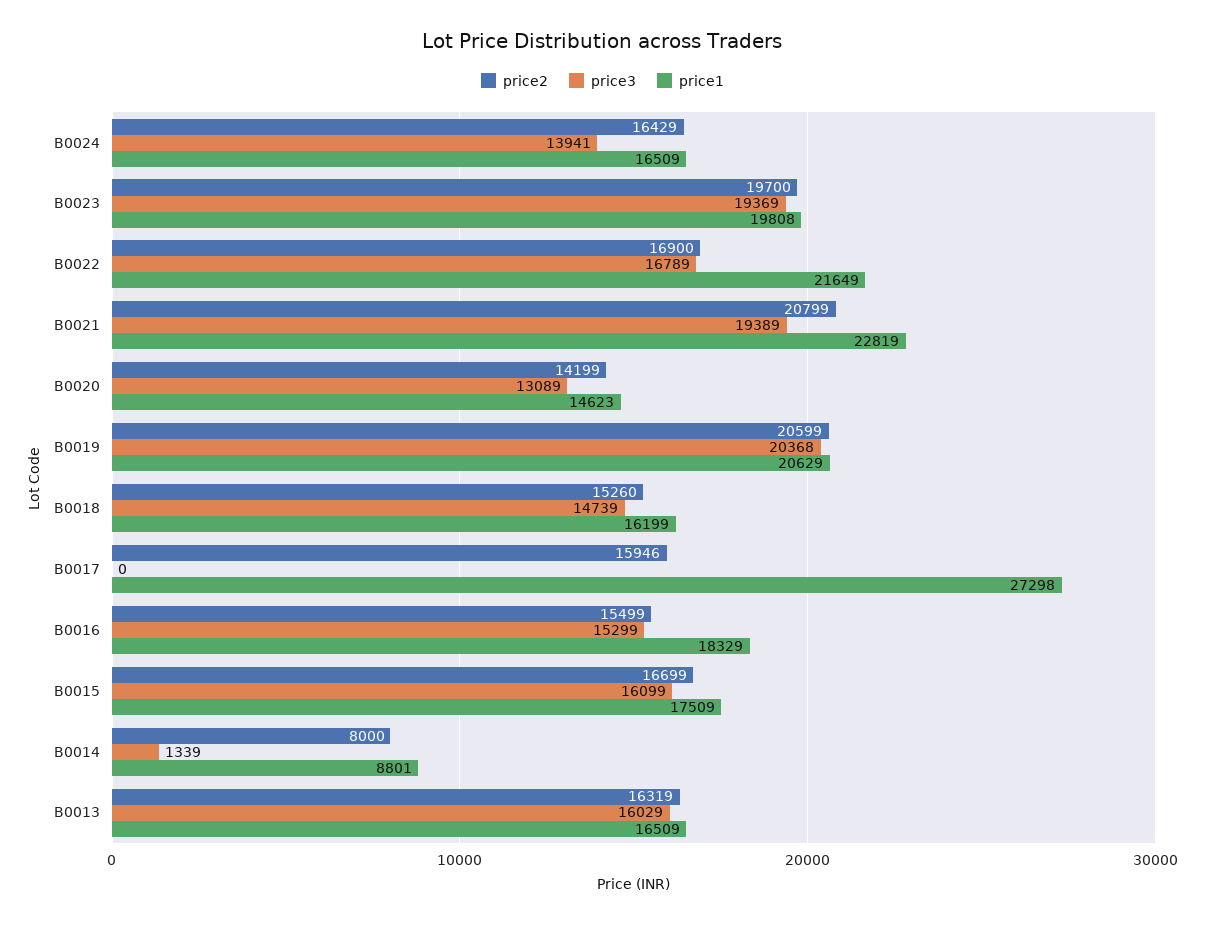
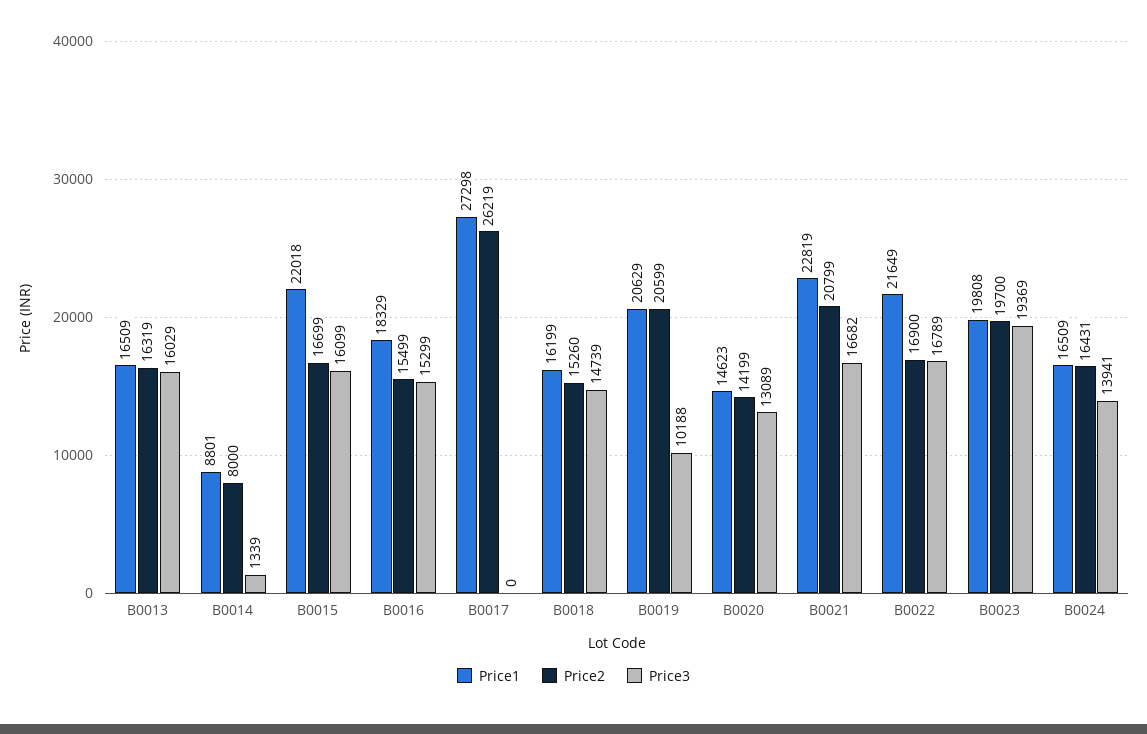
price2, B0024: 16429 -> 16431
price3, B0021: 19389 -> 16682
price3, B0019: 20368 -> 10188
price2, B0017: 15946 -> 26219
price1, B0015: 17509 -> 22018

